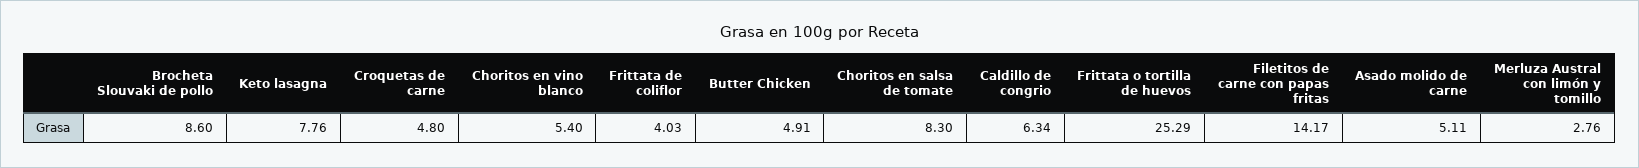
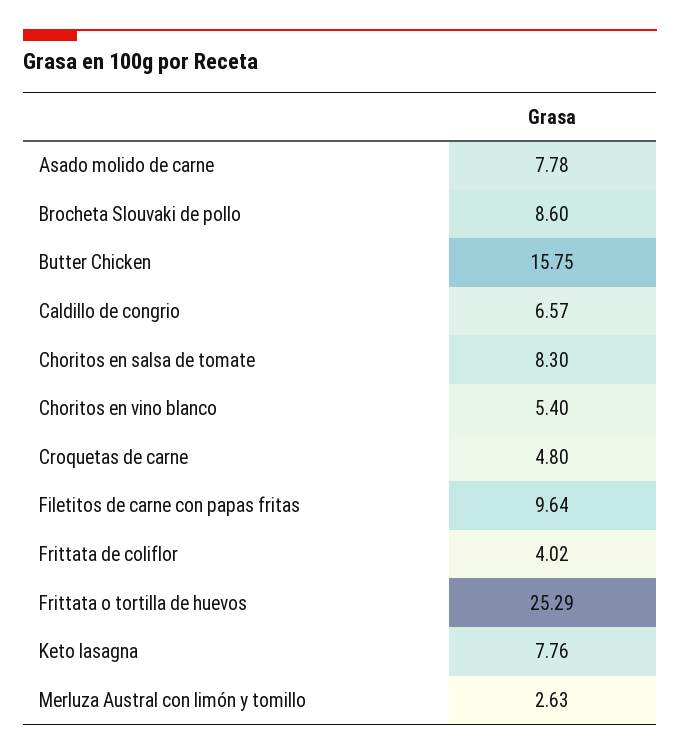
Frittata de coliflor: 4.03 -> 4.02
Butter Chicken: 4.91 -> 15.75
Caldillo de congrio: 6.34 -> 6.57
Filetitos de carne con papas fritas: 14.17 -> 9.64
Asado molido de carne: 5.11 -> 7.78
Merluza Austral con limón y tomillo: 2.76 -> 2.63

